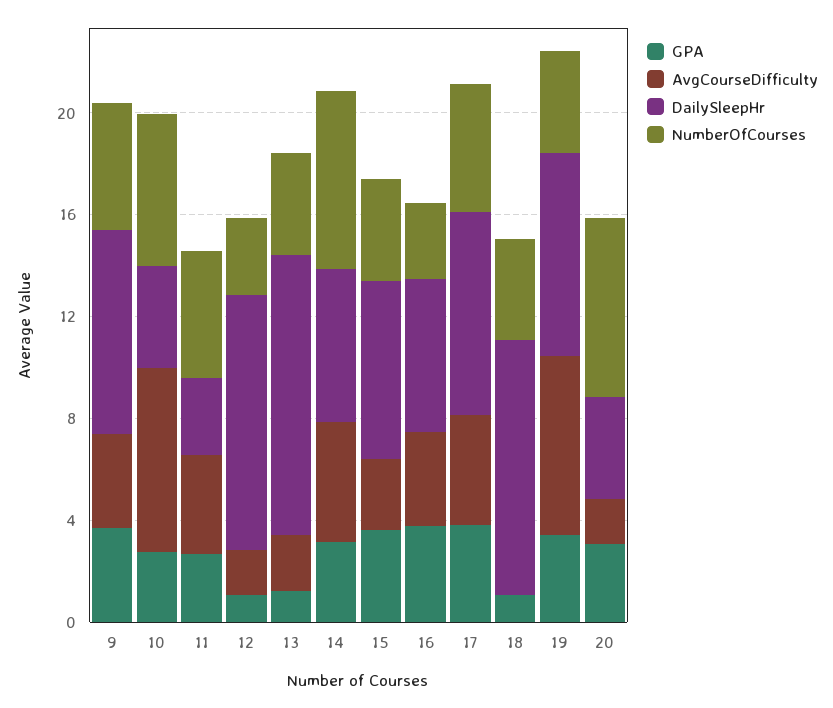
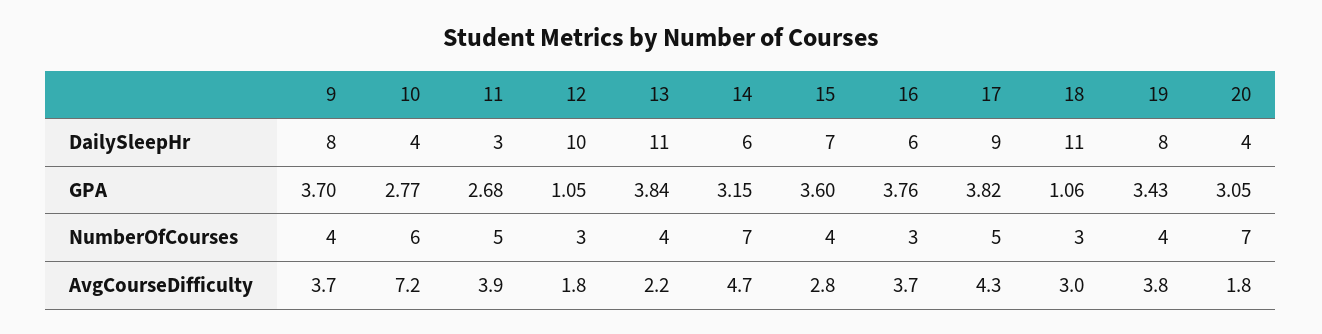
NumberOfCourses, 9: 5 -> 4
GPA, 13: 1 -> 3.84
DailySleepHr, 17: 8 -> 9
AvgCourseDifficulty, 18: 0 -> 3
DailySleepHr, 18: 10 -> 11
NumberOfCourses, 18: 4 -> 3
AvgCourseDifficulty, 19: 7 -> 3.8

